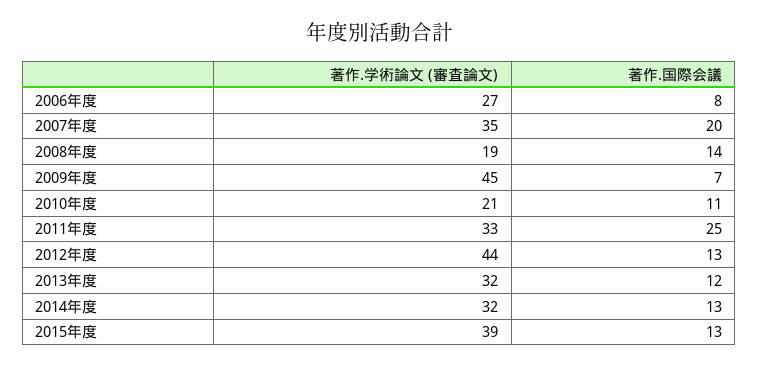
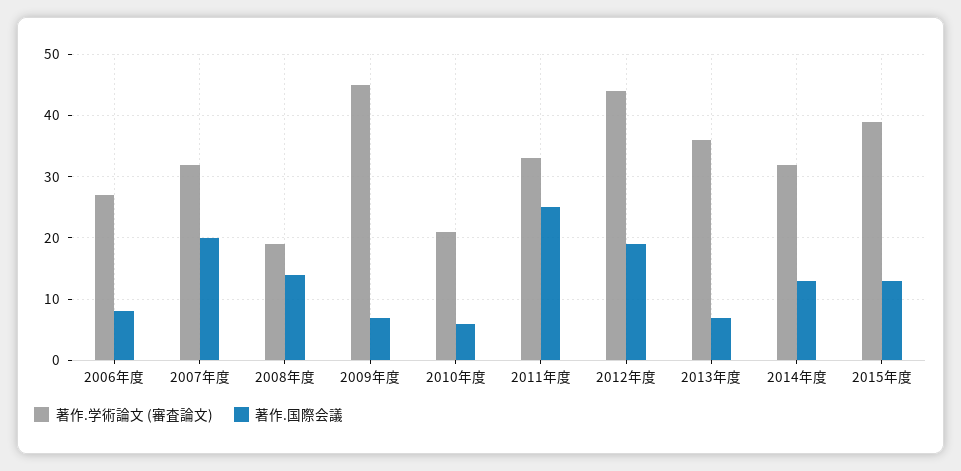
著作.学術論文 (審査論文), 2007年度: 35 -> 32
著作.国際会議, 2010年度: 11 -> 6
著作.国際会議, 2012年度: 13 -> 19
著作.学術論文 (審査論文), 2013年度: 32 -> 36
著作.国際会議, 2013年度: 12 -> 7

